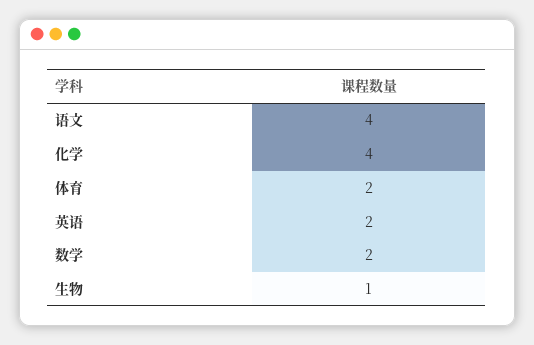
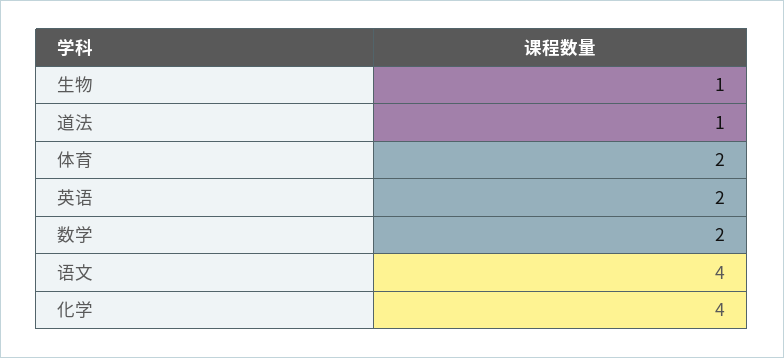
道法: none -> 1

